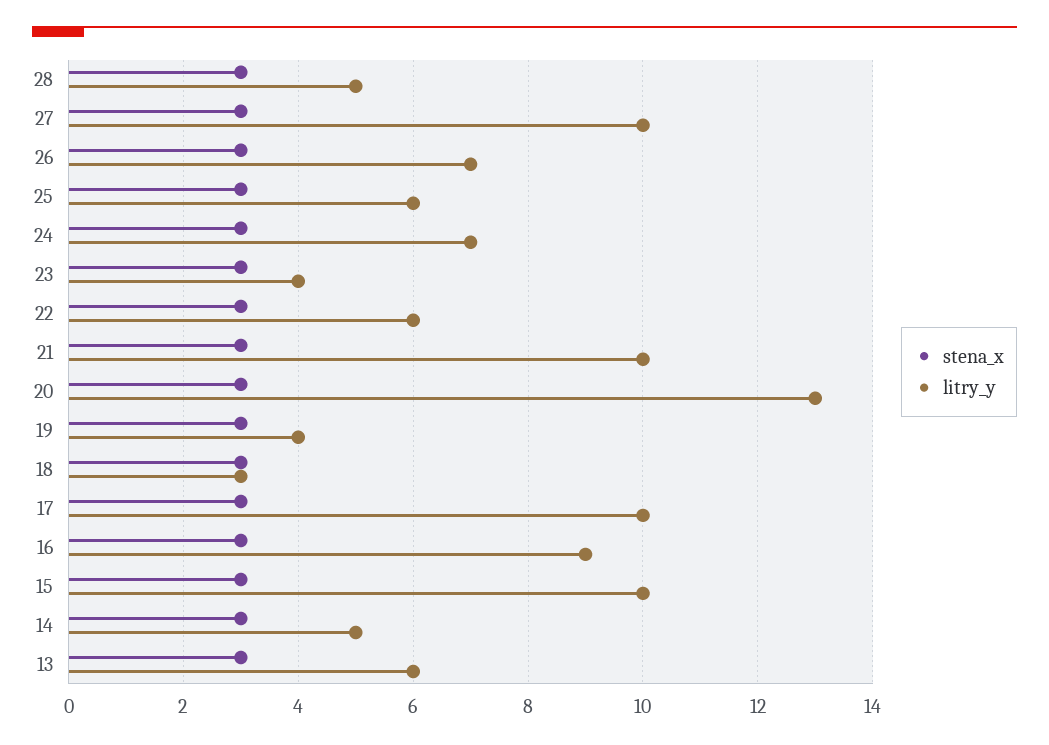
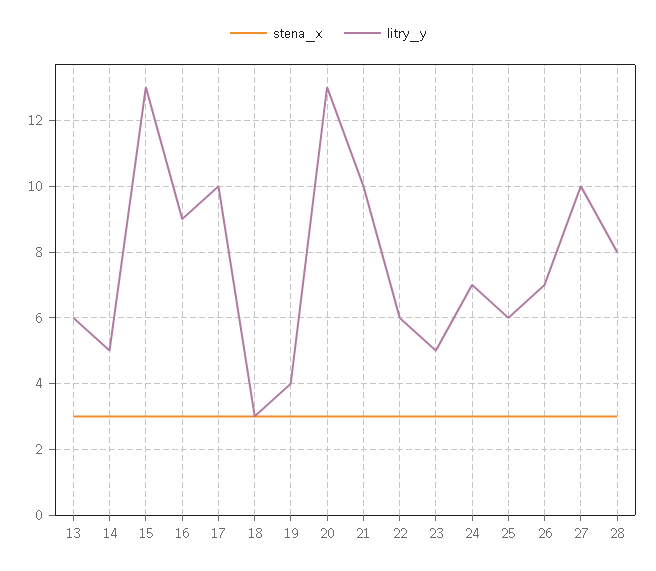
litry_y, 28: 5 -> 8
litry_y, 23: 4 -> 5
litry_y, 15: 10 -> 13

